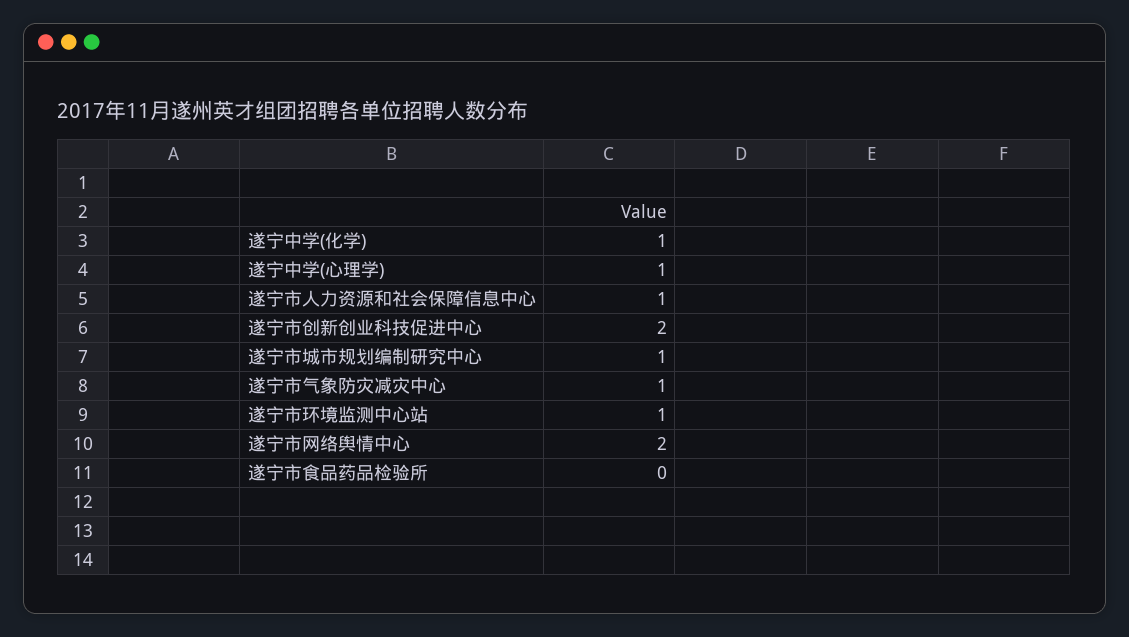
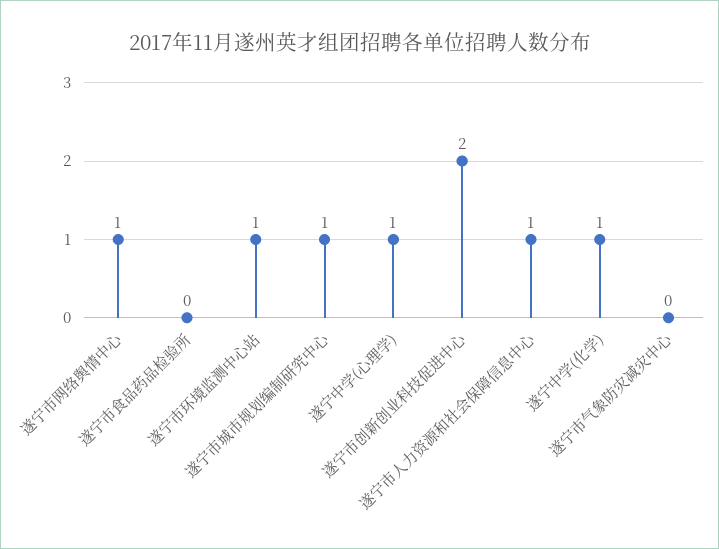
遂宁市气象防灾减灾中心: 1 -> 0
遂宁市网络舆情中心: 2 -> 1

